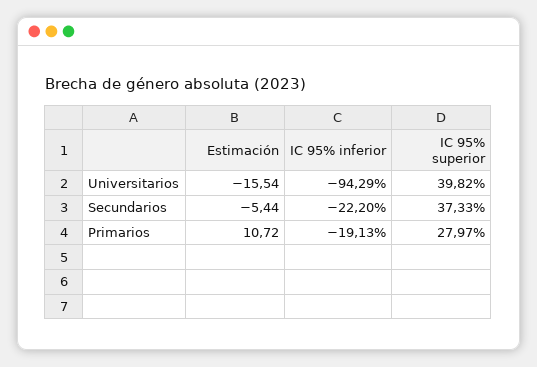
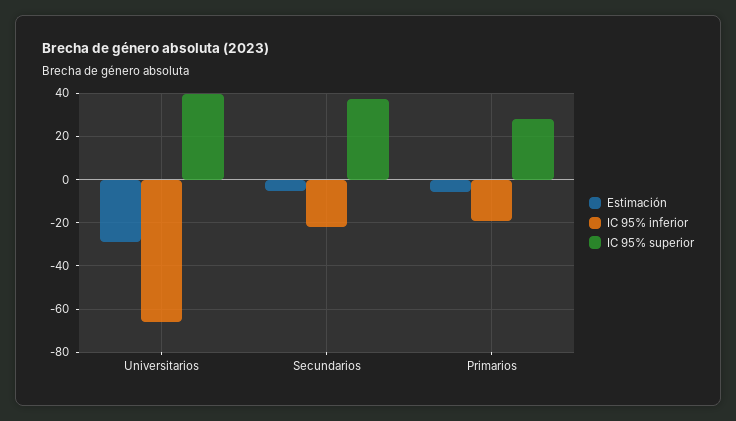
Estimación, Universitarios: -15.54 -> -30
IC 95% inferior, Universitarios: -94.29 -> -65
Estimación, Primarios: 10.72 -> -5

